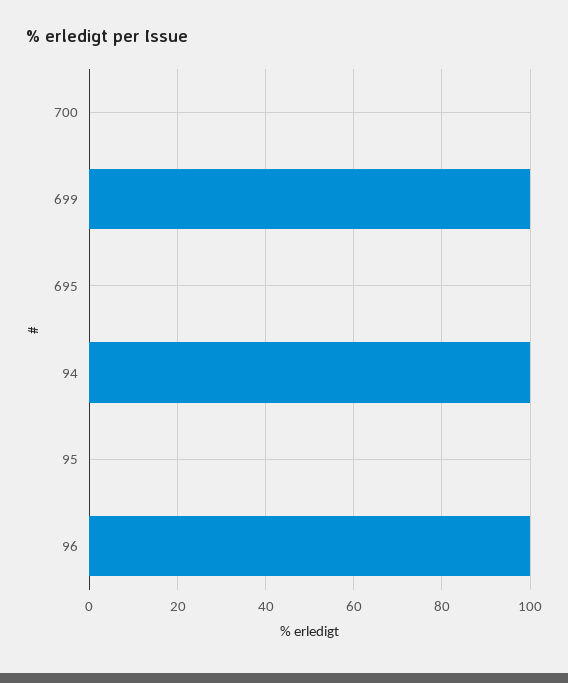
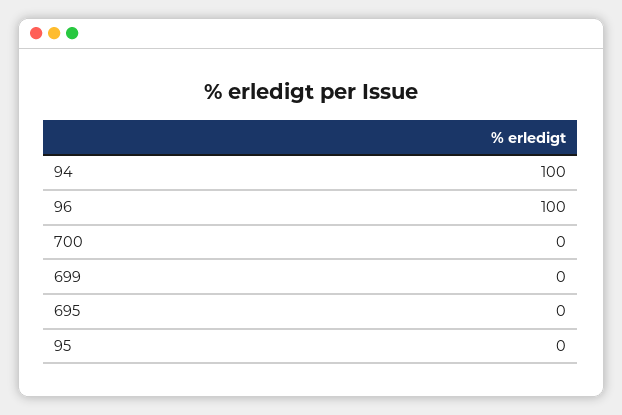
699: 100 -> 0

